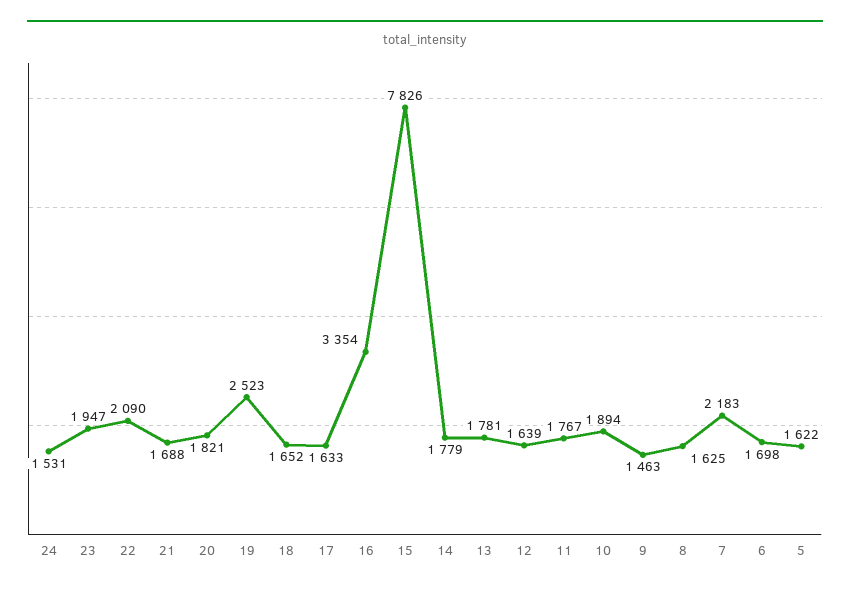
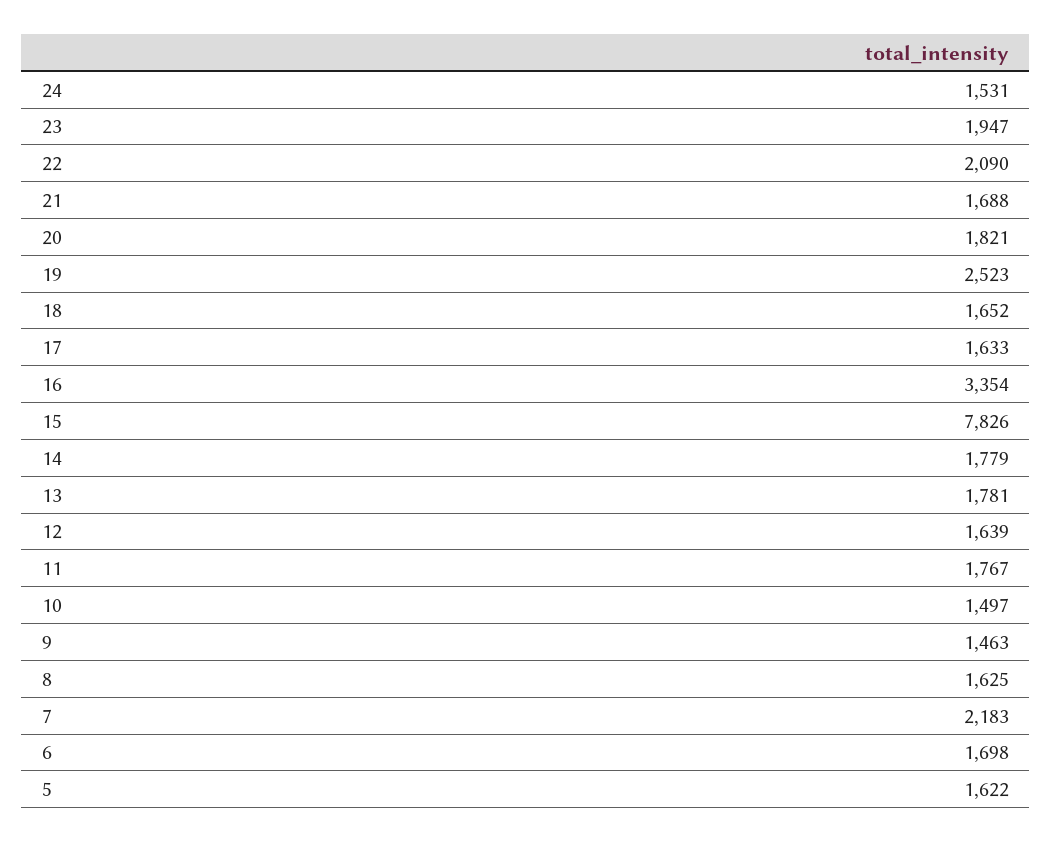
10: 1894 -> 1497

